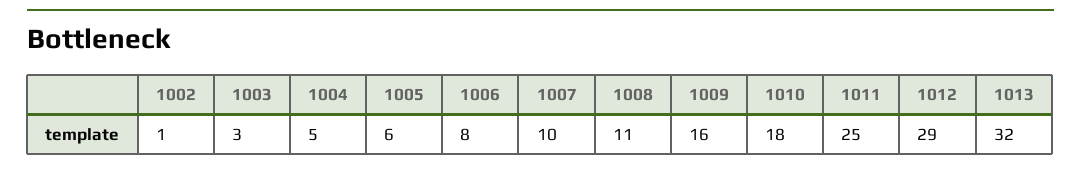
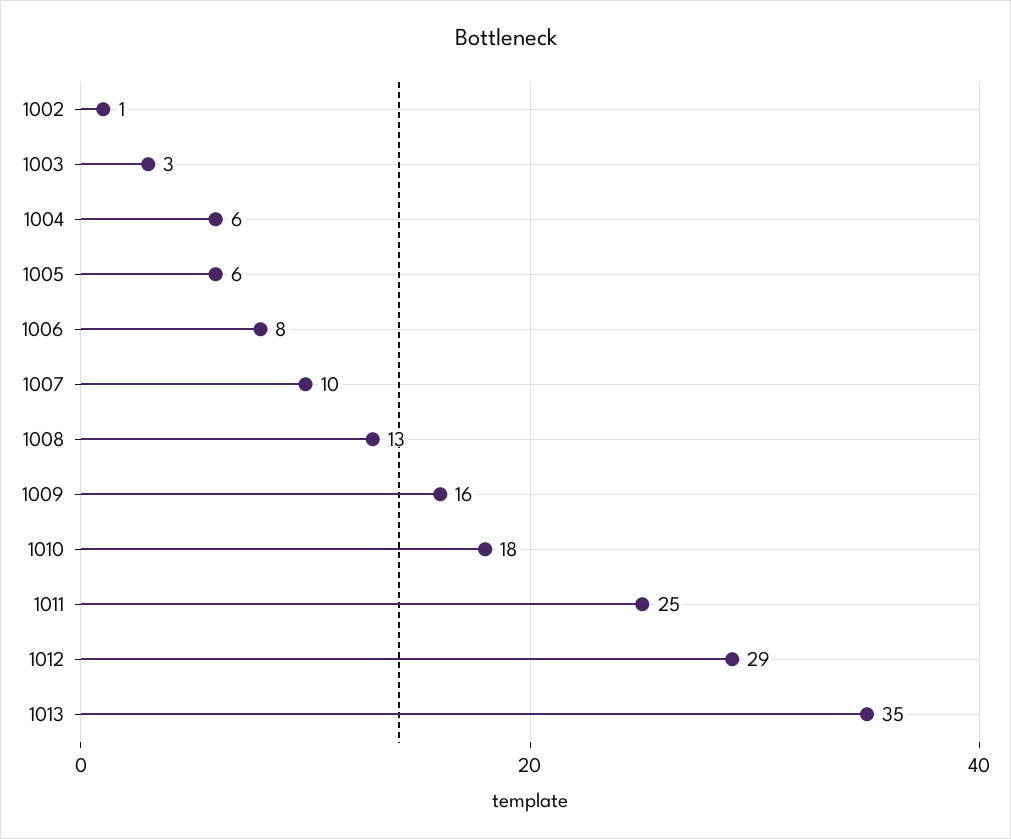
1004: 5 -> 6
1008: 11 -> 13
1013: 32 -> 35

